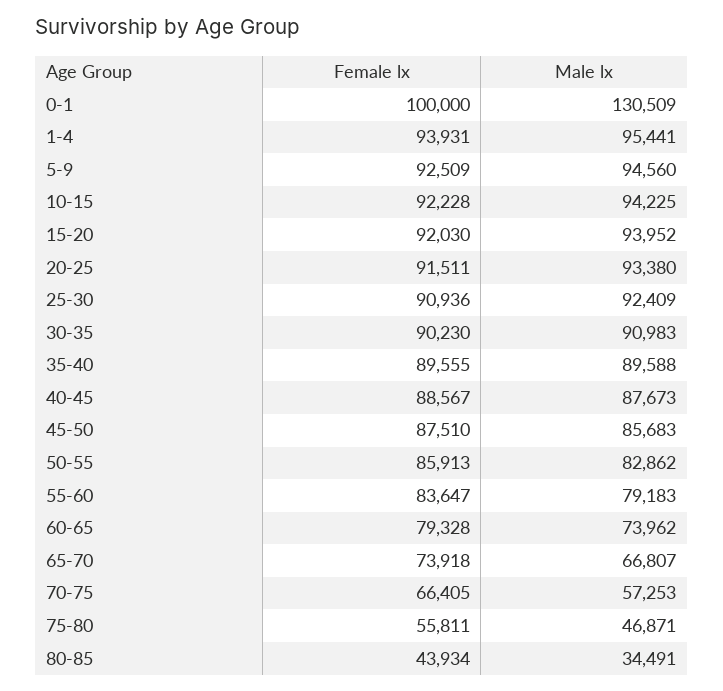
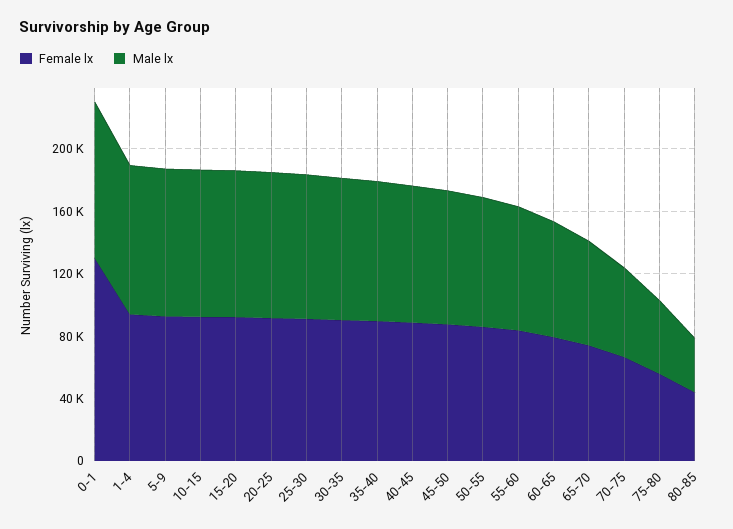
Female lx, 0-1: 100000 -> 130000
Male lx, 0-1: 130509 -> 100000

